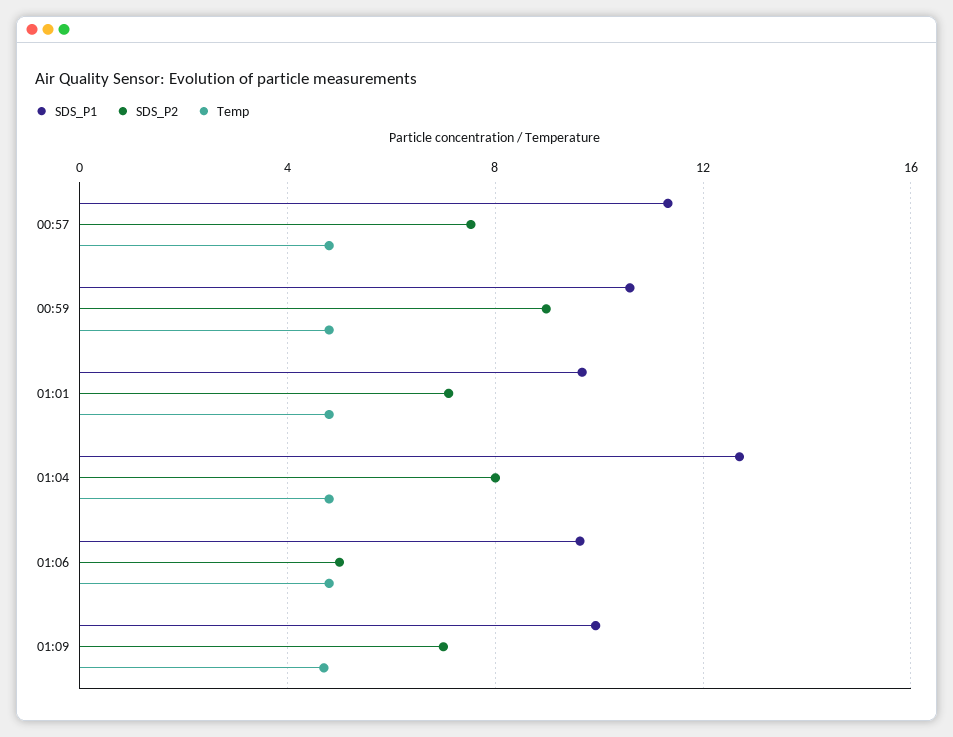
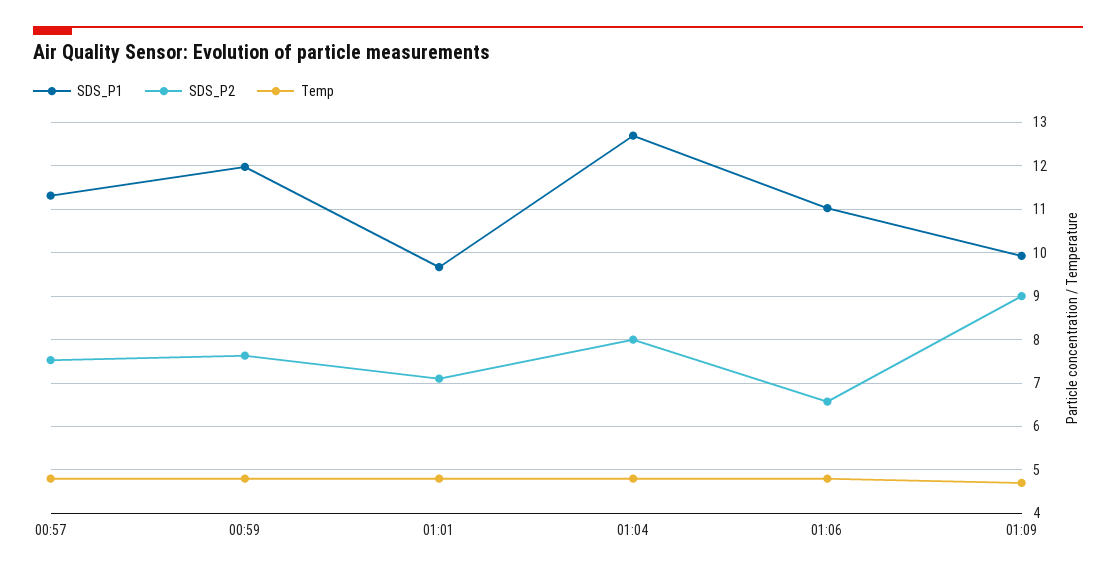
SDS_P1, 00:59: 10.5 -> 12
SDS_P2, 00:59: 9 -> 7.6
SDS_P1, 01:06: 9.5 -> 11
SDS_P2, 01:06: 5 -> 6.6
SDS_P2, 01:09: 7 -> 9

